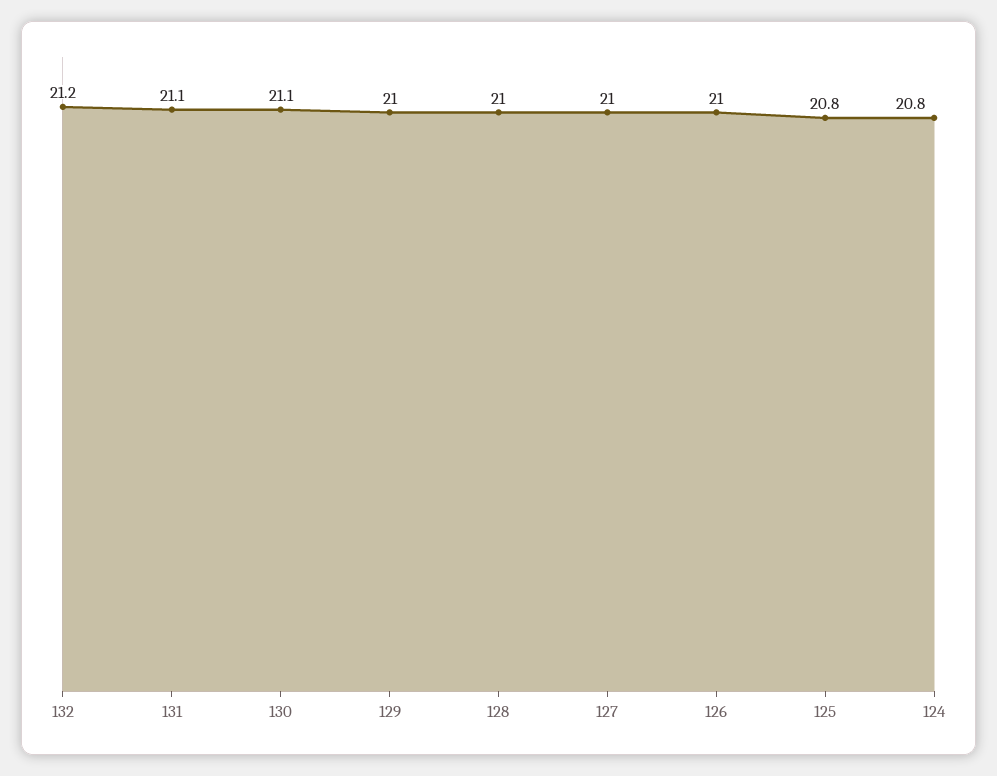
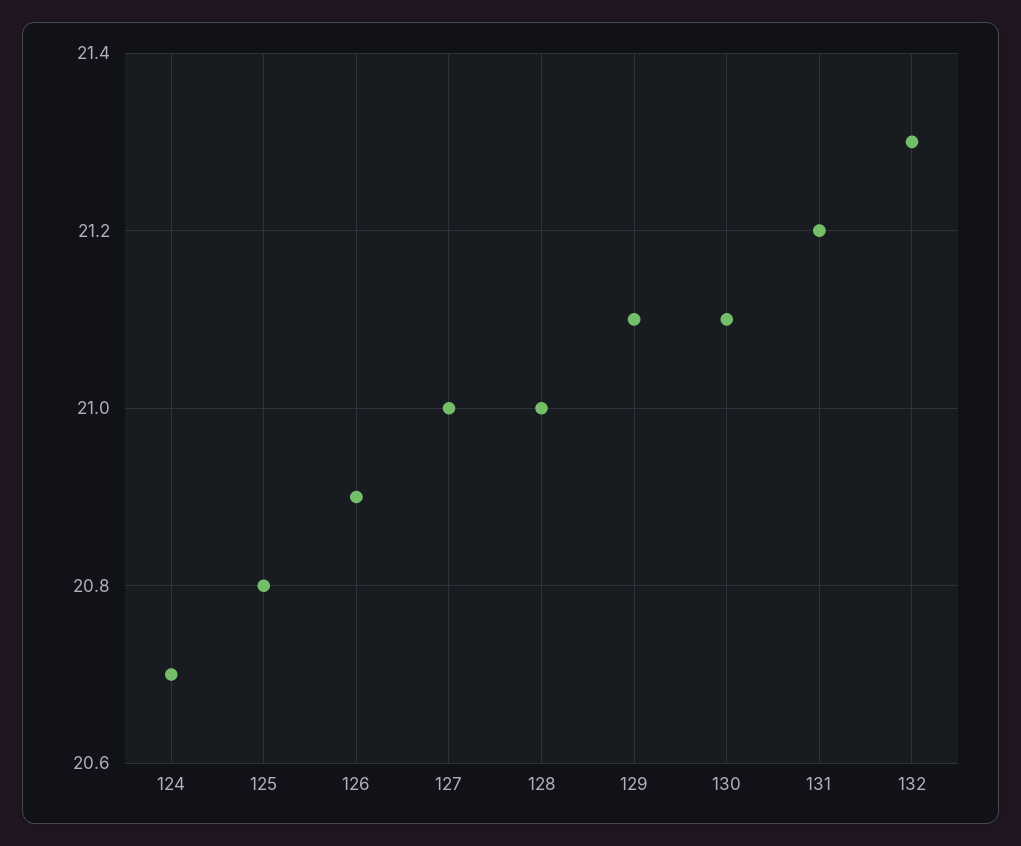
132: 21.2 -> 21.3
131: 21.1 -> 21.2
129: 21 -> 21.1
126: 21 -> 20.9
124: 20.8 -> 20.7

